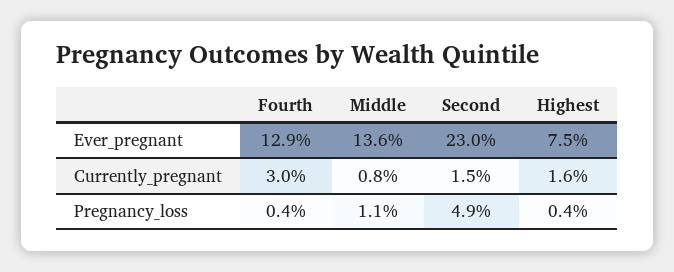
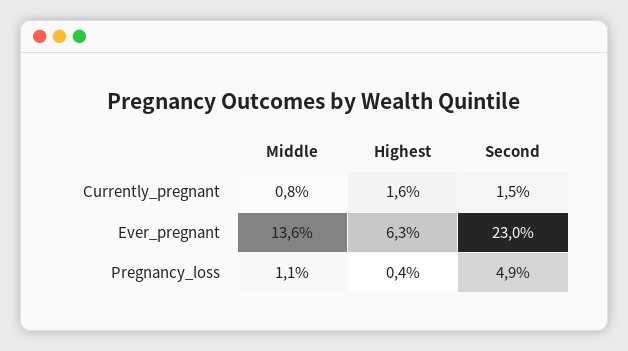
Fourth, Ever_pregnant: 12.9 -> none
Highest, Ever_pregnant: 7.5 -> 6.3
Fourth, Currently_pregnant: 3 -> none
Fourth, Pregnancy_loss: 0.4 -> none

